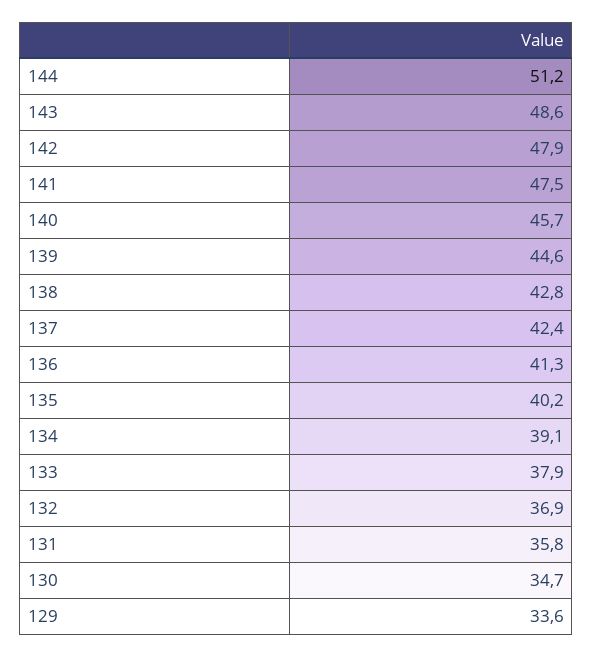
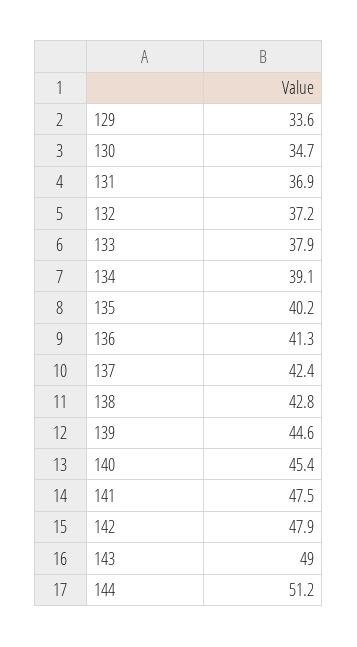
143: 48.6 -> 49
140: 45.7 -> 45.4
132: 36.9 -> 37.2
131: 35.8 -> 36.9

